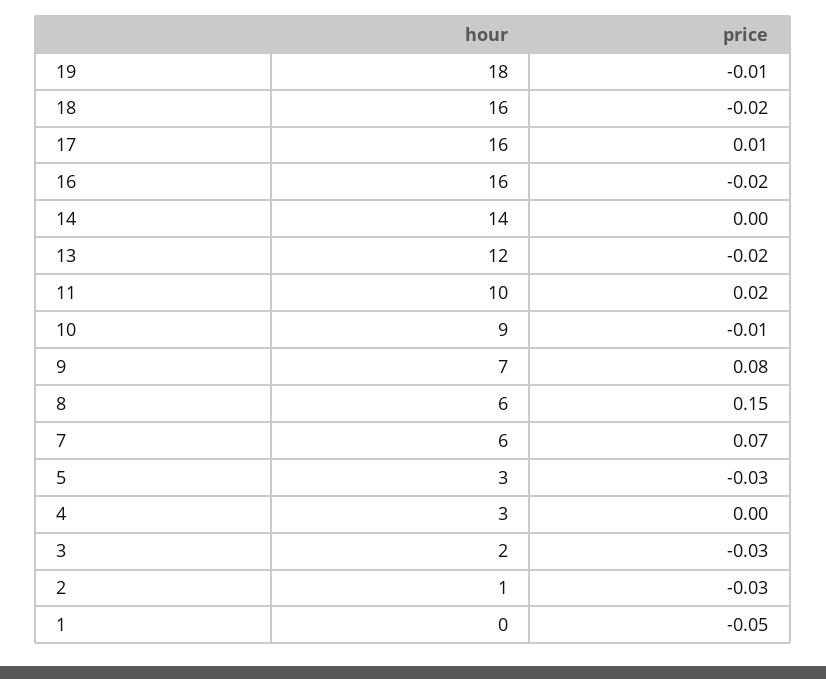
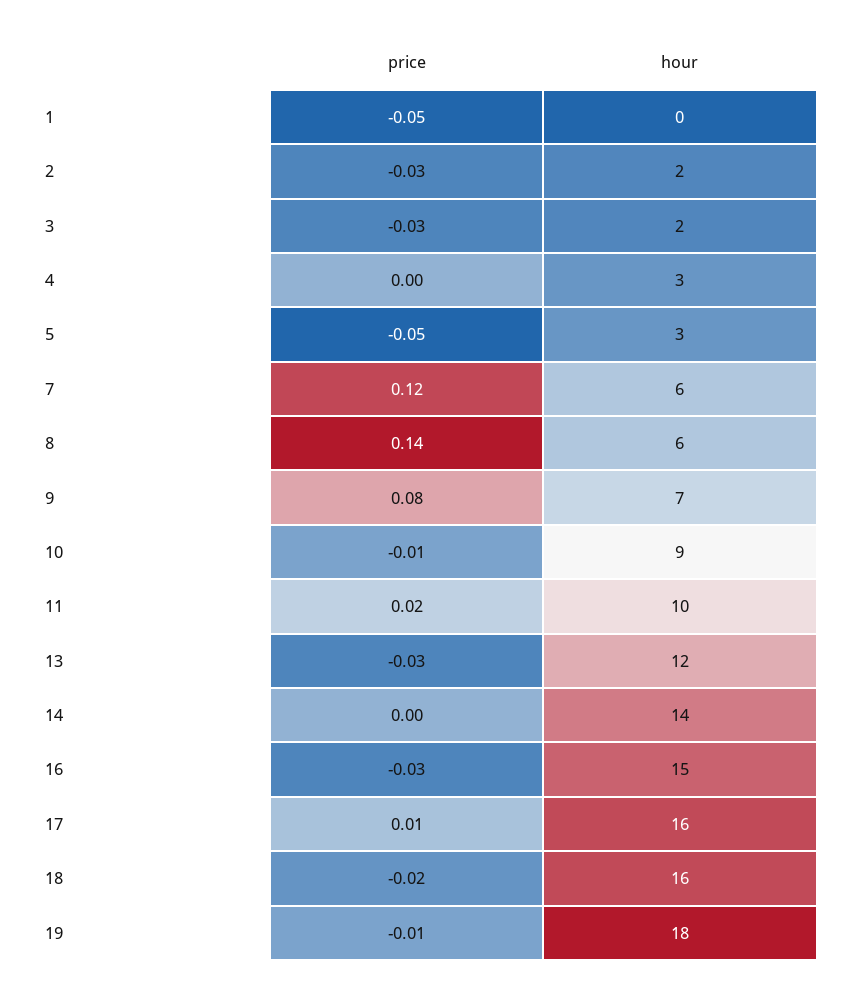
hour, 16: 16 -> 15
price, 16: -0.02 -> -0.03
price, 13: -0.02 -> -0.03
price, 8: 0.15 -> 0.14
price, 7: 0.07 -> 0.12
price, 5: -0.03 -> -0.05
hour, 2: 1 -> 2

